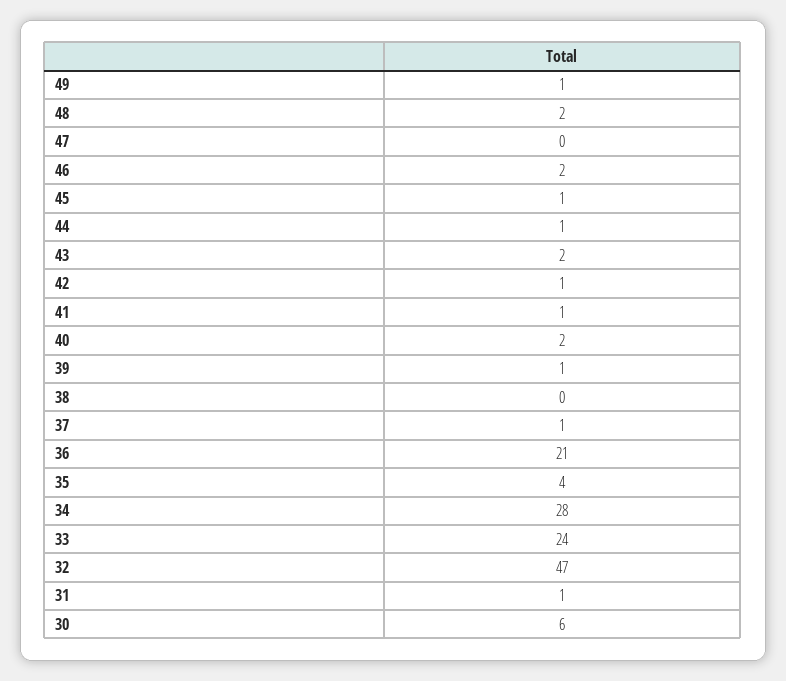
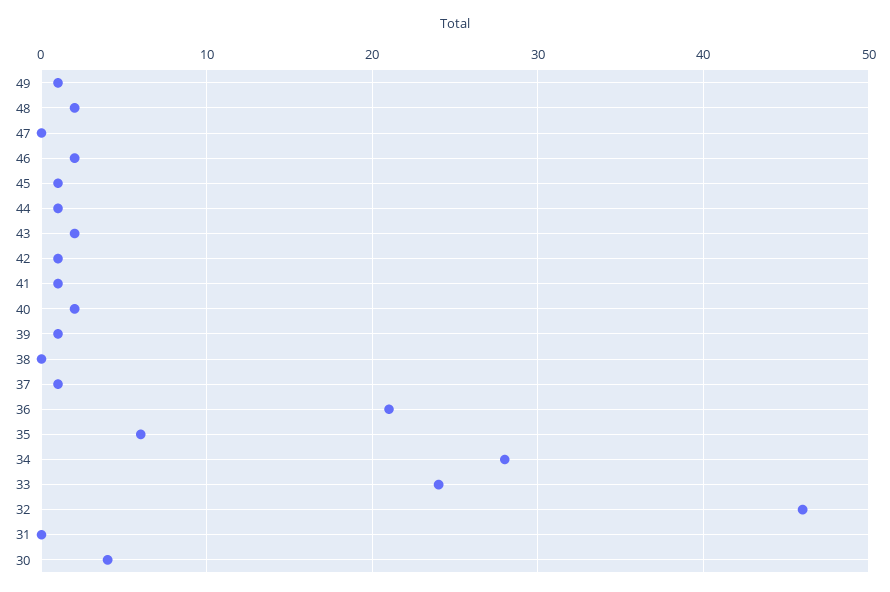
35: 4 -> 6
32: 47 -> 46
31: 1 -> 0
30: 6 -> 4

